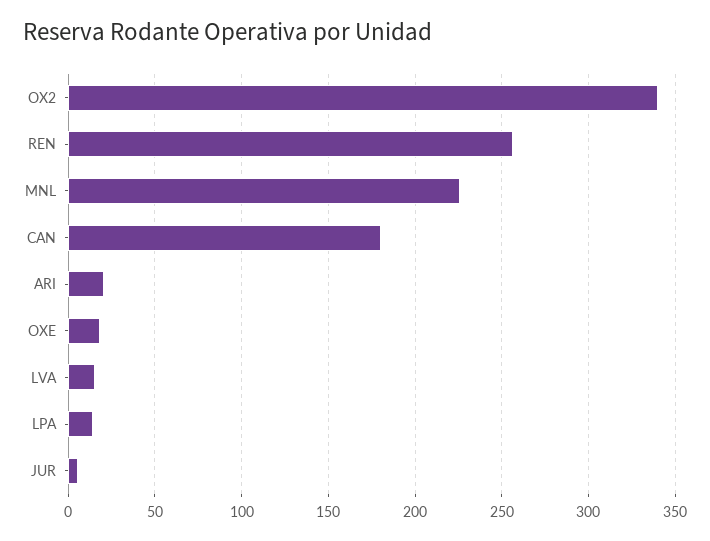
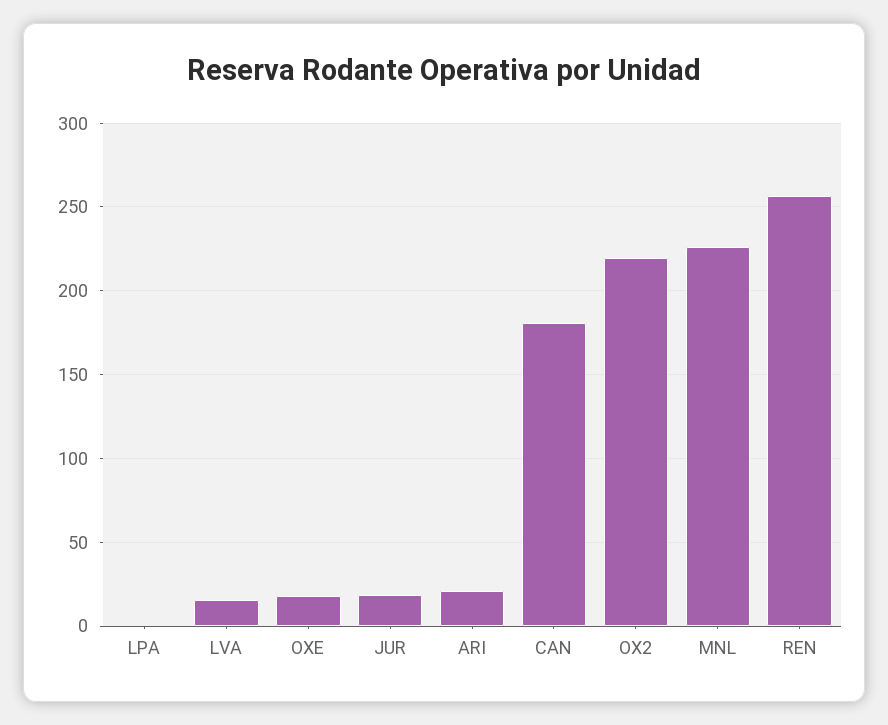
OX2: 340 -> 220
LPA: 15 -> 0
JUR: 5 -> 20

